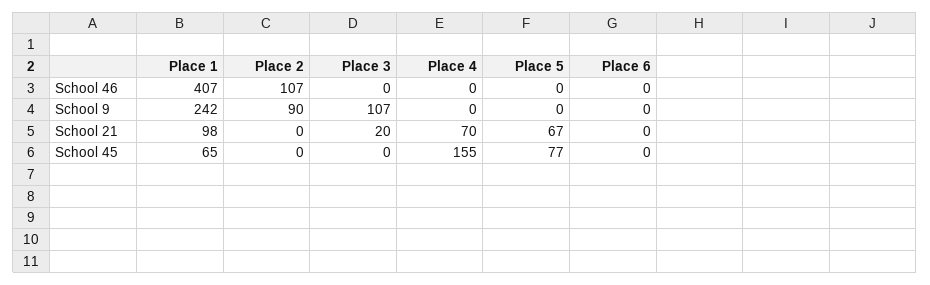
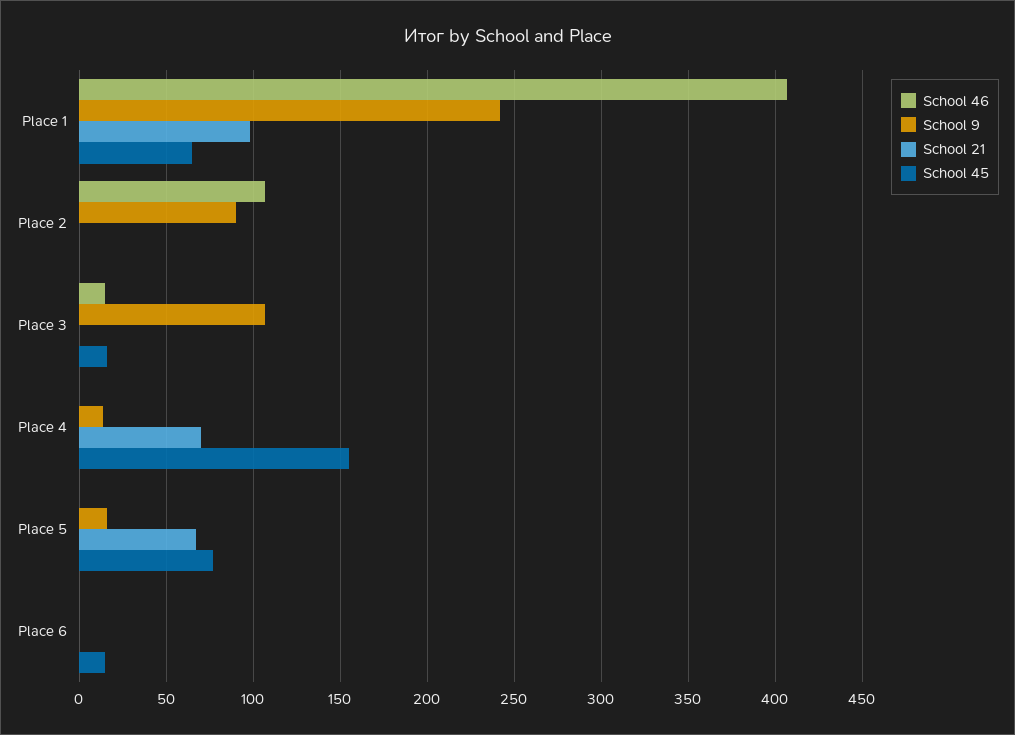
School 46, Place 3: 0 -> 15
School 9, Place 4: 0 -> 15
School 9, Place 5: 0 -> 15
School 21, Place 3: 20 -> 0
School 45, Place 3: 0 -> 15
School 45, Place 6: 0 -> 15

